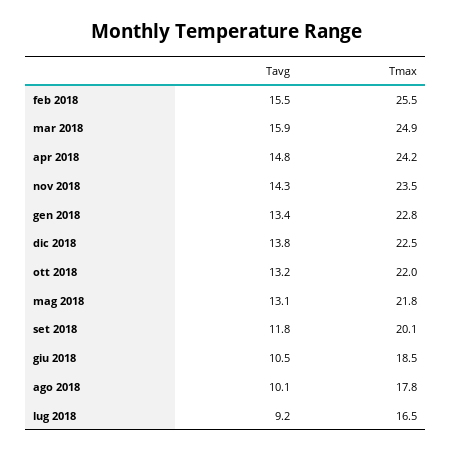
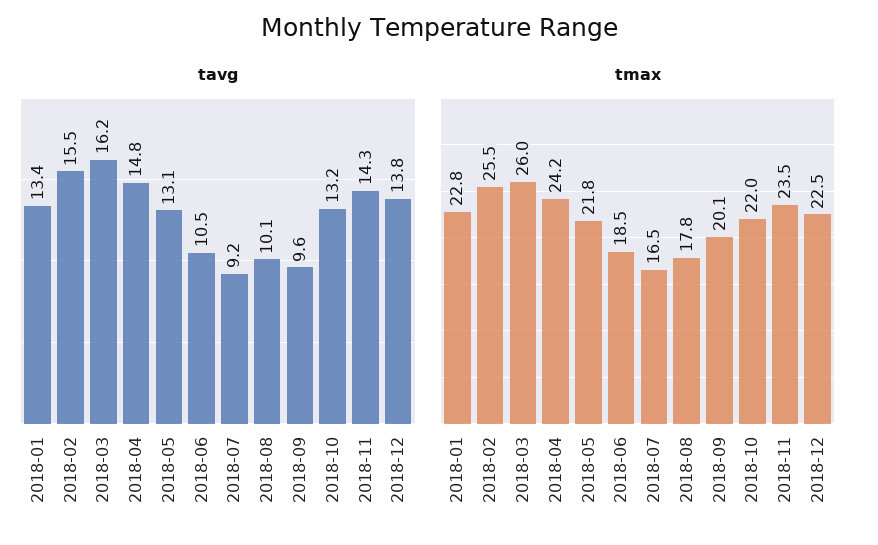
Tavg, mar 2018: 15.9 -> 16.2
Tmax, mar 2018: 24.9 -> 26
Tavg, set 2018: 11.8 -> 9.6

